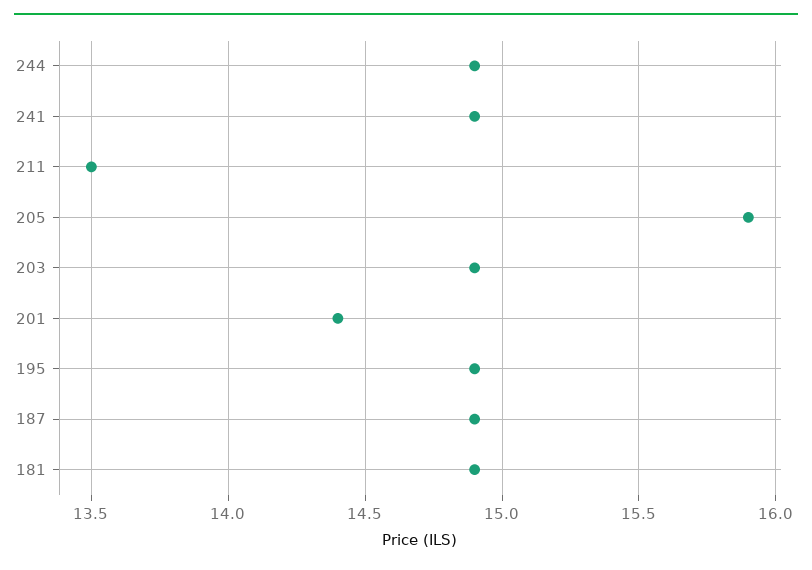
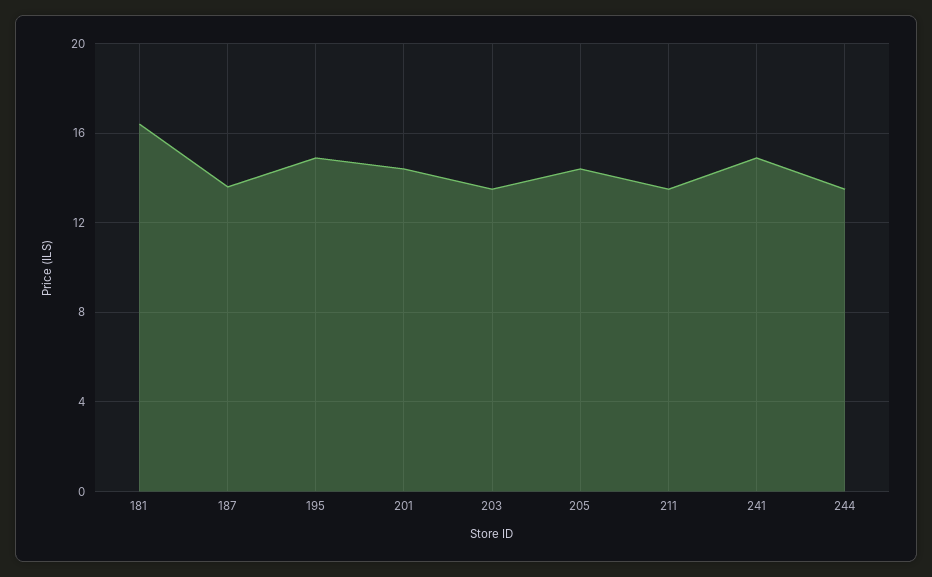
244: 14.9 -> 13.5
205: 15.9 -> 14.5
203: 14.9 -> 13.5
187: 14.9 -> 13.5
181: 14.9 -> 16.5

